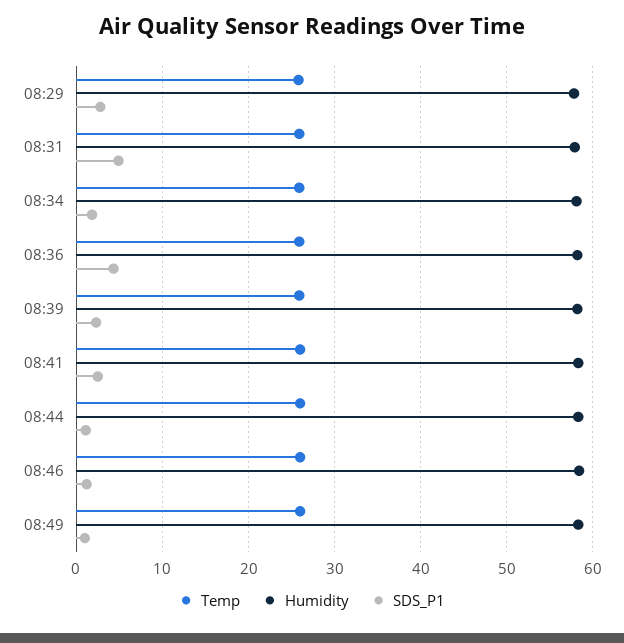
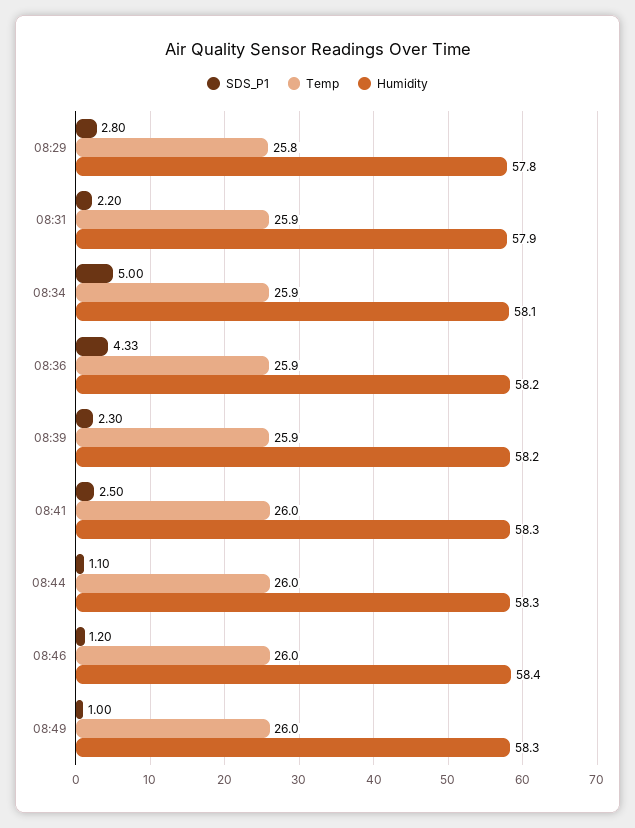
SDS_P1, 08:31: 5 -> 2.2
SDS_P1, 08:34: 2 -> 5

